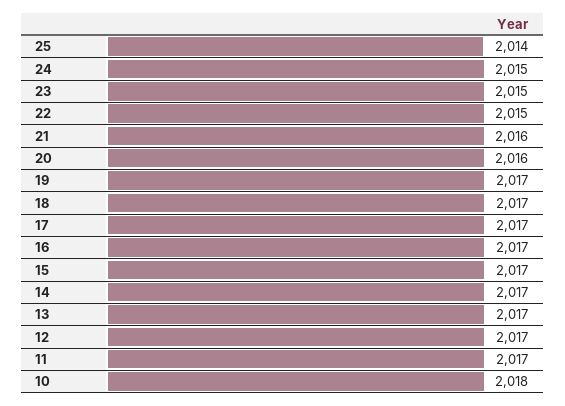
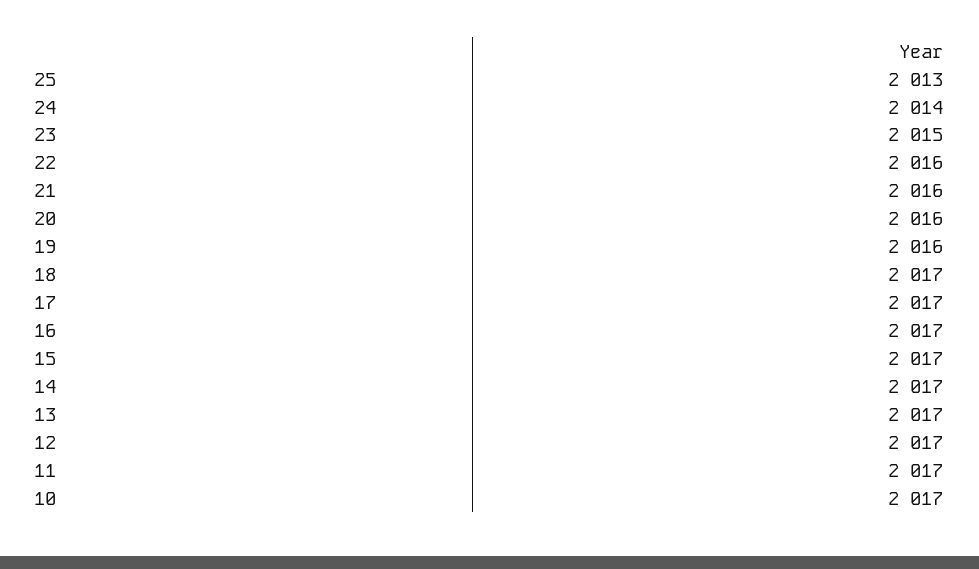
25: 2014 -> 2013
24: 2015 -> 2014
22: 2015 -> 2016
19: 2017 -> 2016
10: 2018 -> 2017

